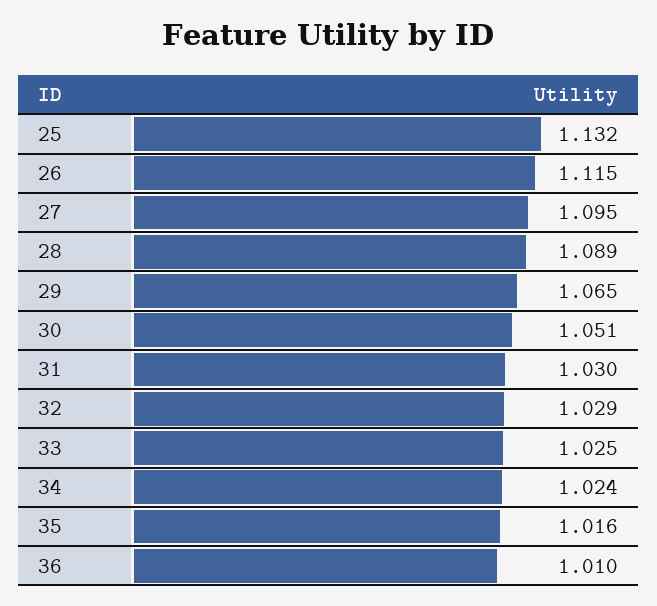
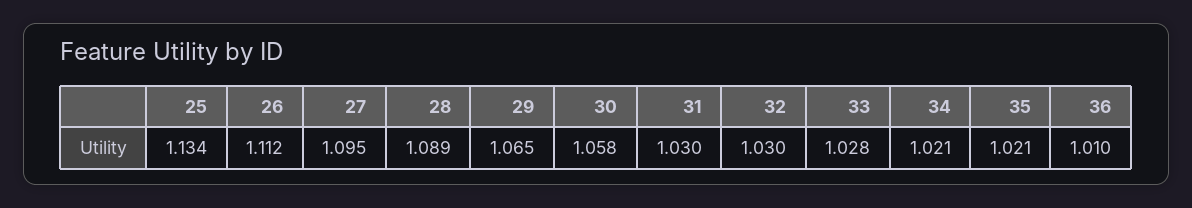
25: 1.132 -> 1.134
26: 1.115 -> 1.112
30: 1.051 -> 1.058
32: 1.029 -> 1.03
33: 1.025 -> 1.028
34: 1.024 -> 1.021
35: 1.016 -> 1.021

